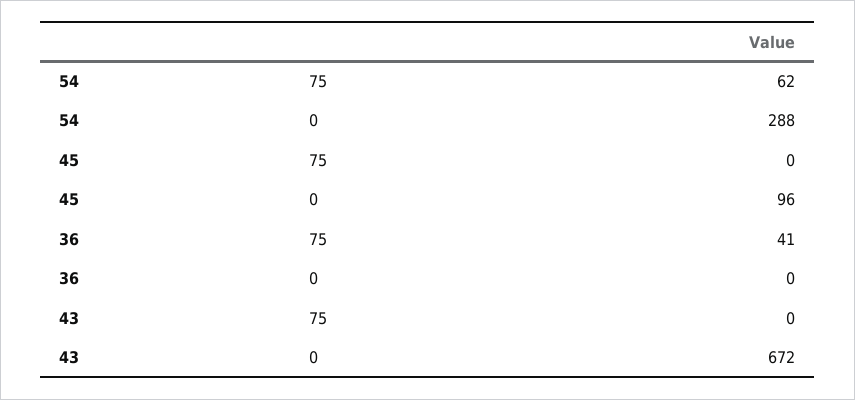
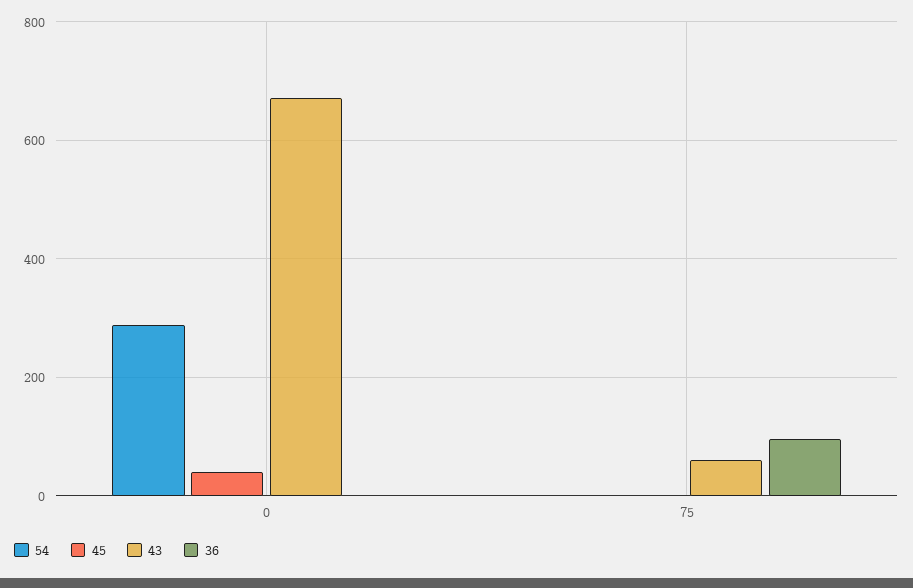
54, 75: 62 -> 0
45, 0: 96 -> 40
36, 75: 41 -> 100
43, 75: 0 -> 60

